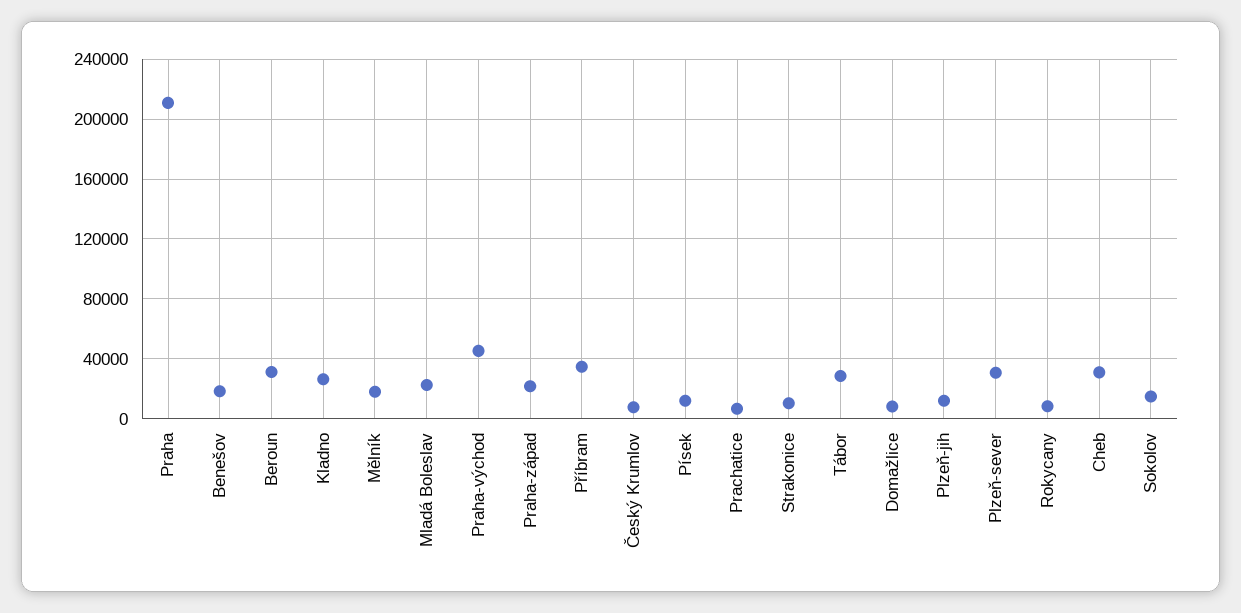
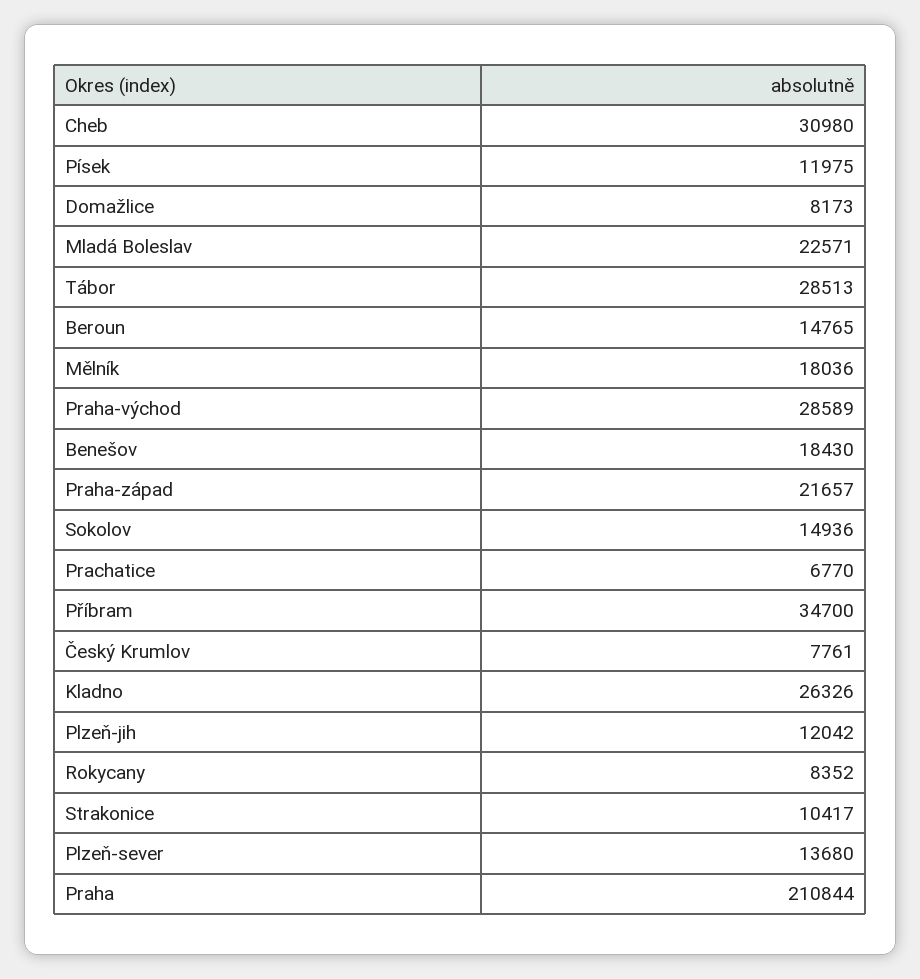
Beroun: 30000 -> 14765
Praha-východ: 45000 -> 28589
Plzeň-sever: 30000 -> 13680

